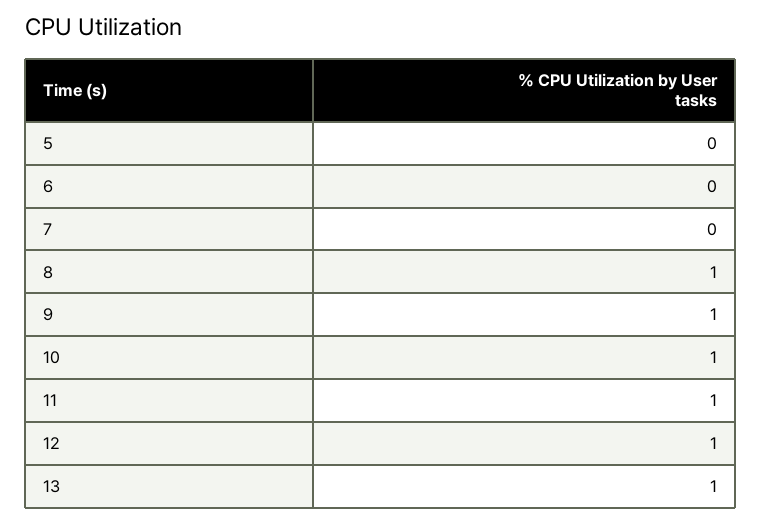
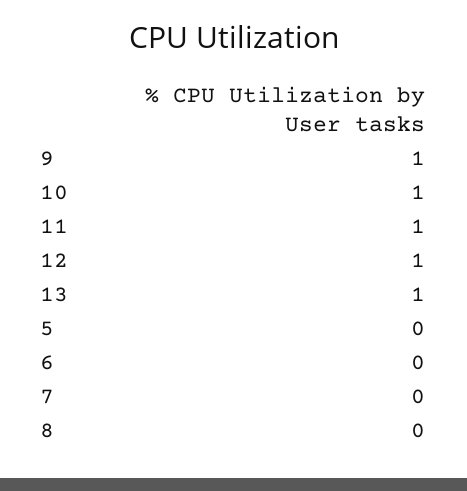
8: 1 -> 0

